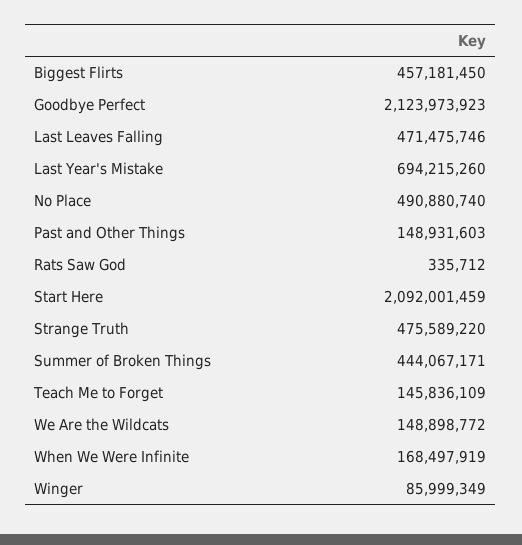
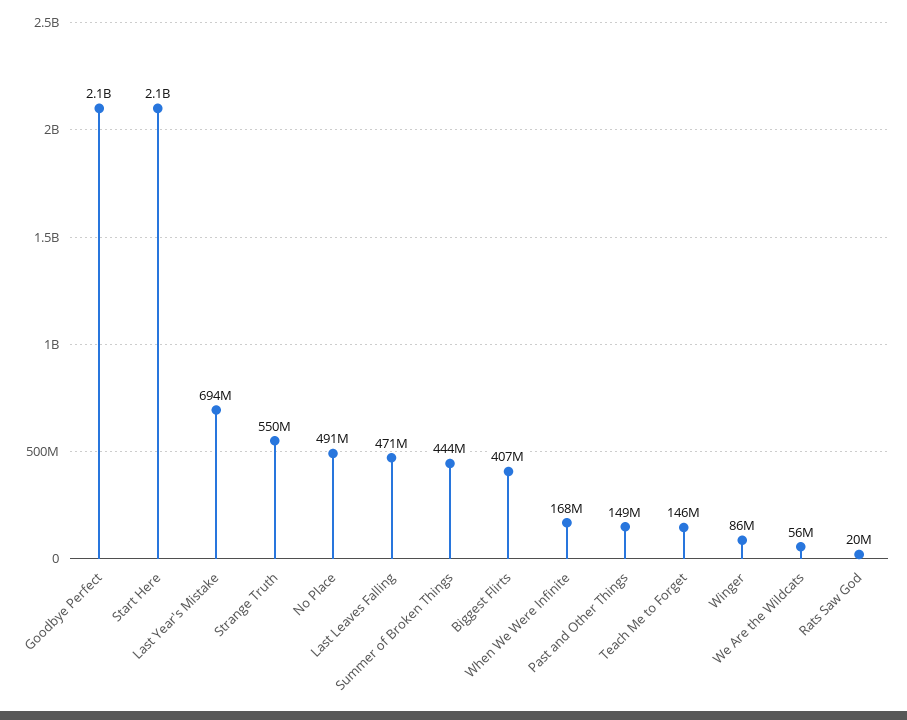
Biggest Flirts: 457181450 -> 407000000
Rats Saw God: 335712 -> 20000000
Strange Truth: 475589220 -> 550000000
We Are the Wildcats: 148898772 -> 56000000

